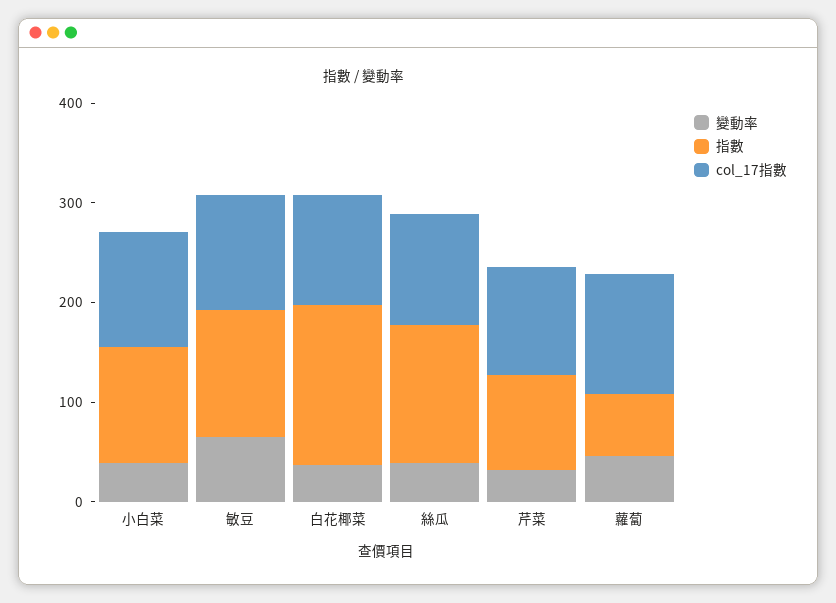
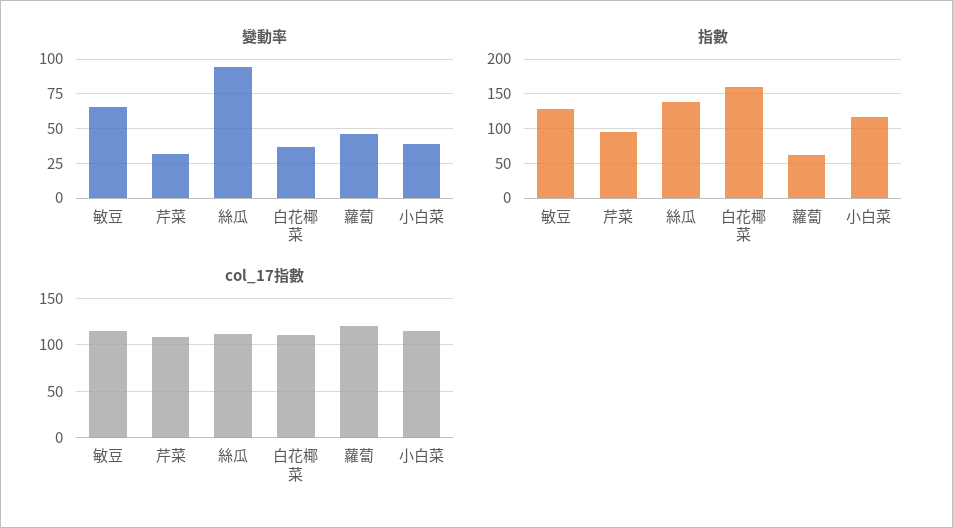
變動率, 絲瓜: 40 -> 95

